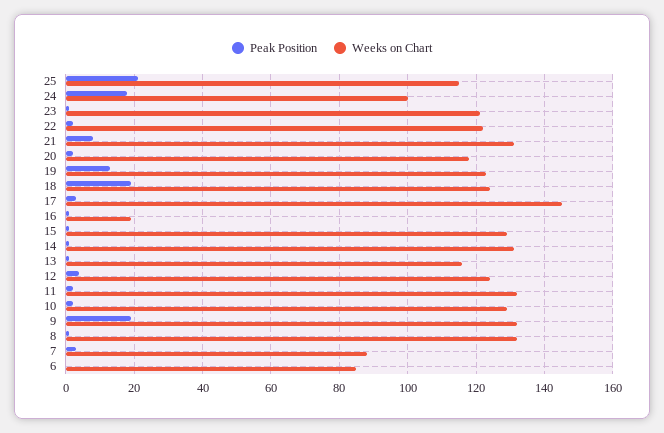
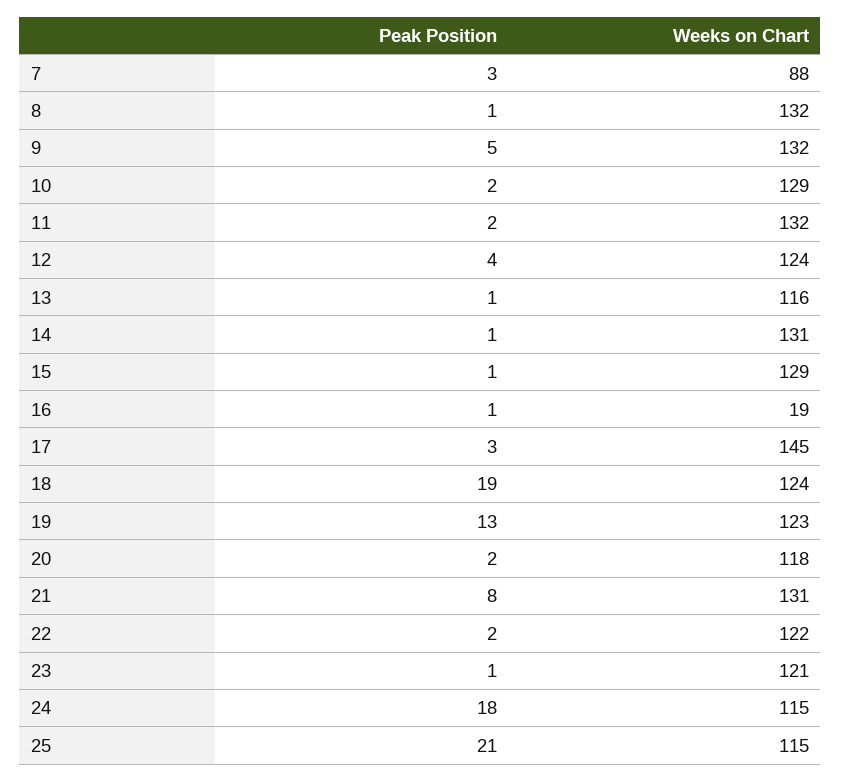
Weeks on Chart, 24: 100 -> 115
Peak Position, 9: 20 -> 5
Peak Position, 6: 0 -> none
Weeks on Chart, 6: 85 -> none

